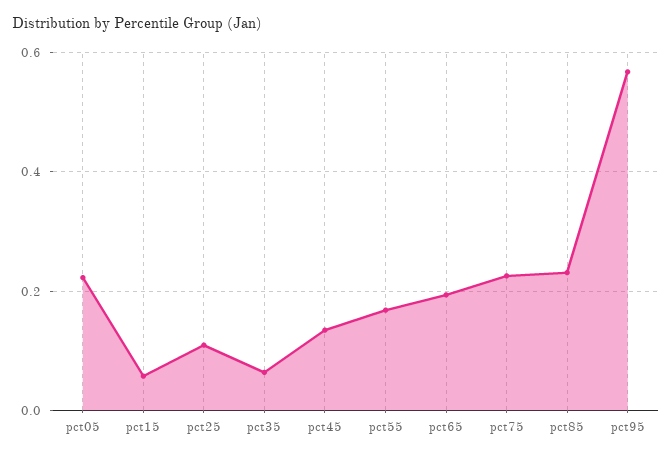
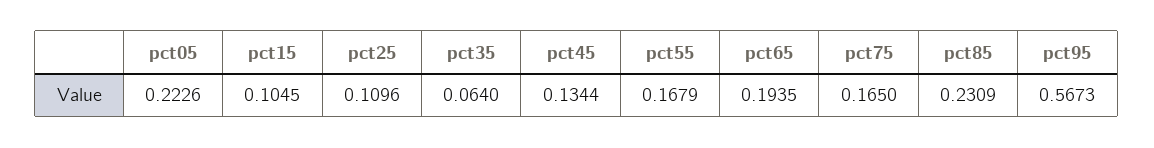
pct15: 0.06 -> 0.1045
pct75: 0.22 -> 0.165

